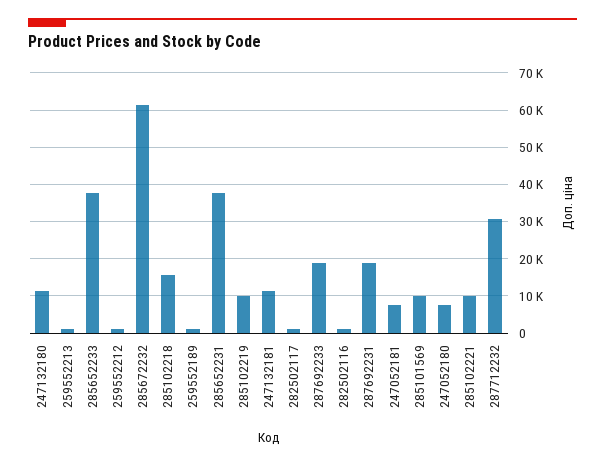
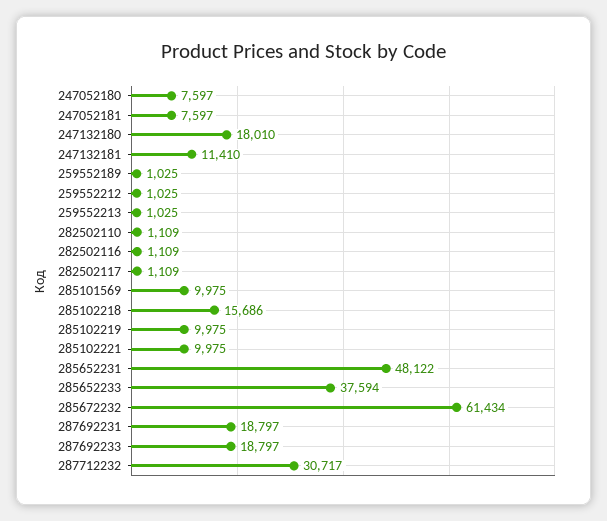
247132180: 12000 -> 18010
285652231: 38000 -> 48122
282502110: none -> 1109

